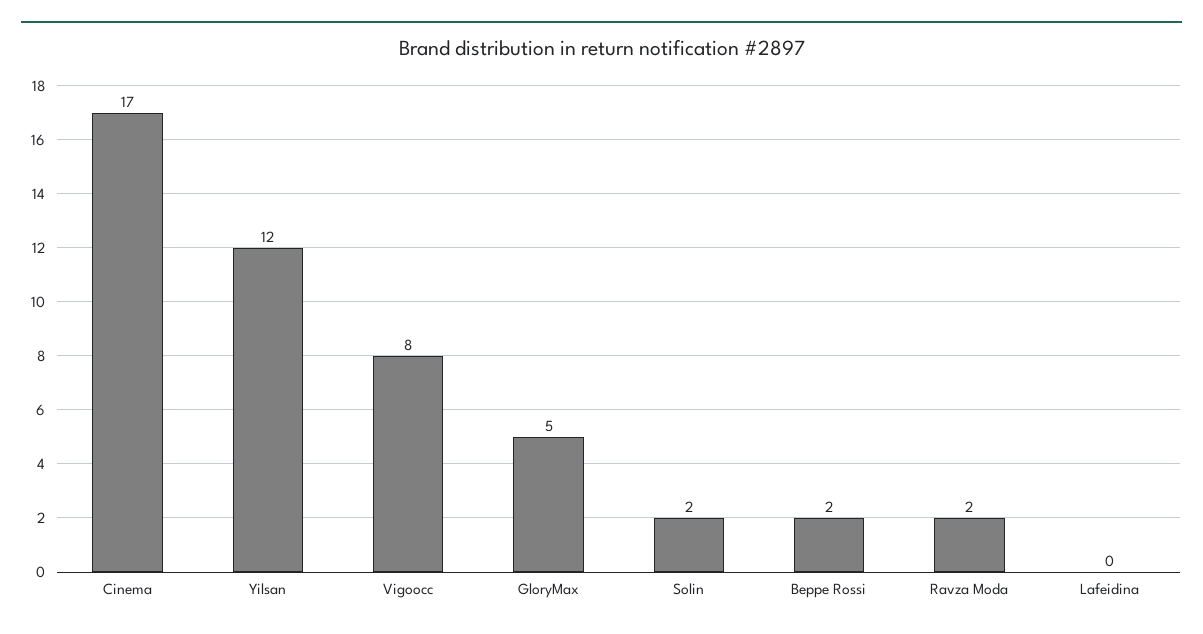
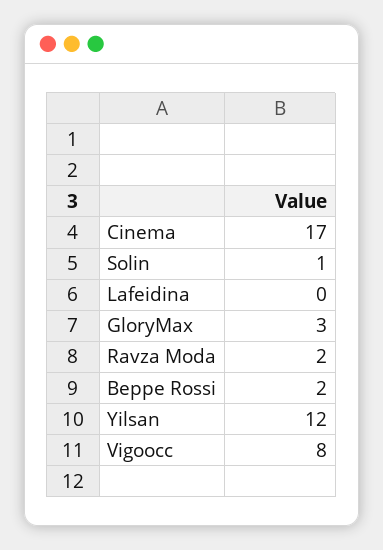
GloryMax: 5 -> 3
Solin: 2 -> 1

